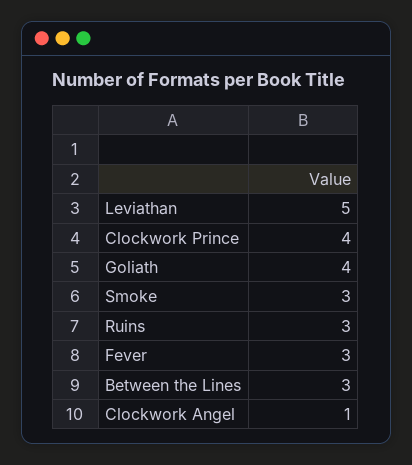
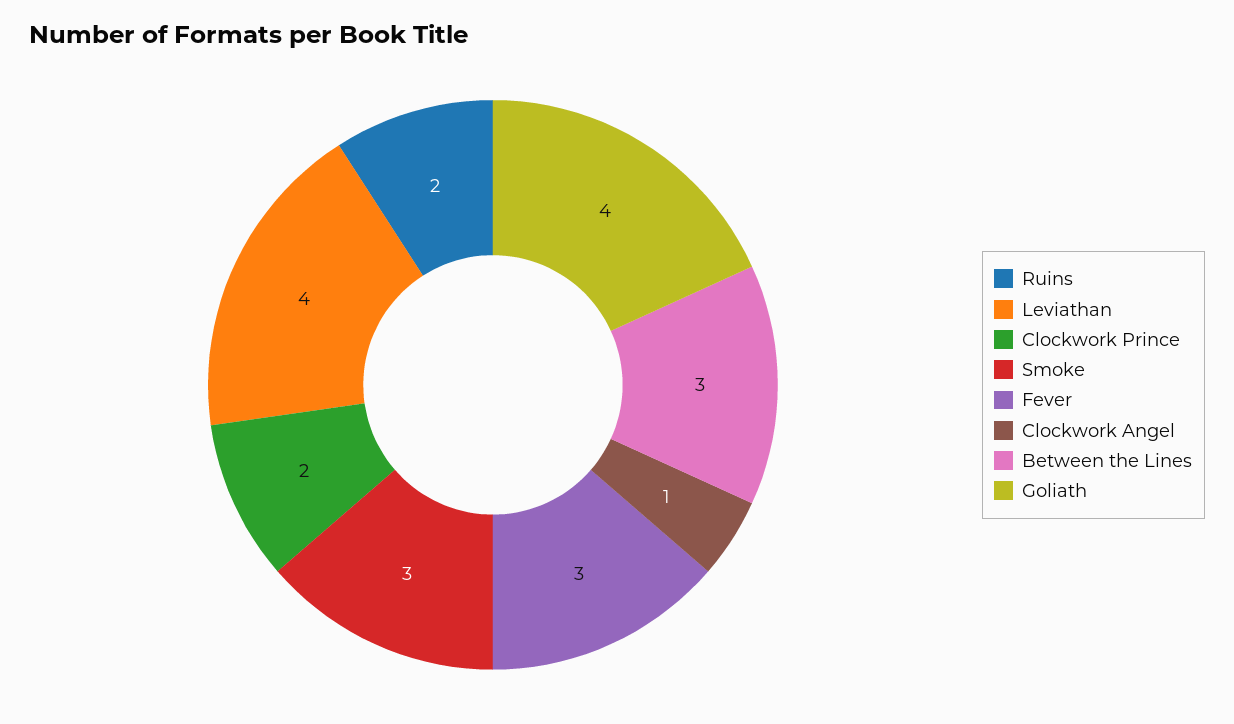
Leviathan: 5 -> 4
Clockwork Prince: 4 -> 2
Ruins: 3 -> 2

